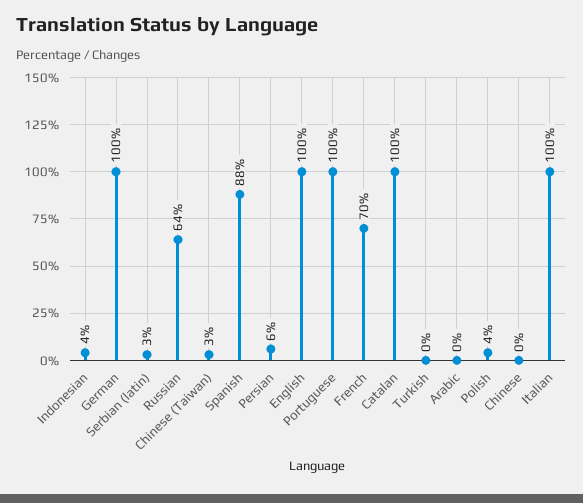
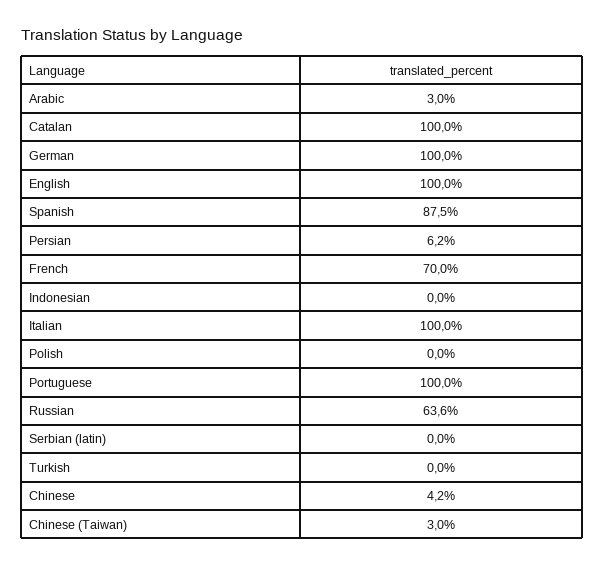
Indonesian: 4 -> 0
Serbian (latin): 3 -> 0
Arabic: 0 -> 3
Polish: 4 -> 0
Chinese: 0 -> 4.2

